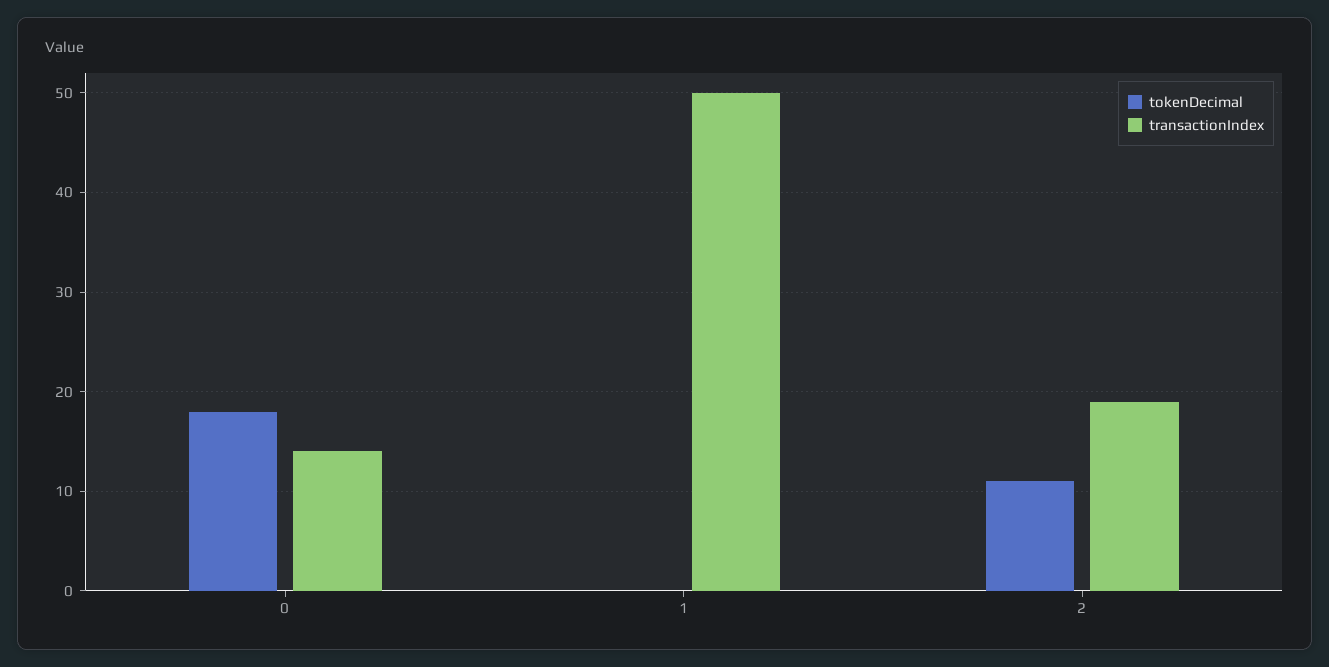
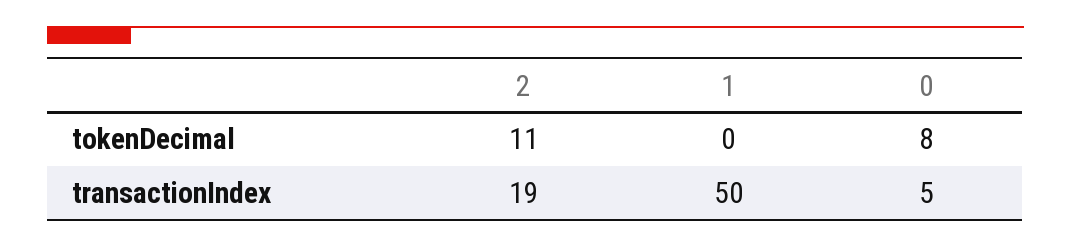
tokenDecimal, 0: 18 -> 8
transactionIndex, 0: 14 -> 5

